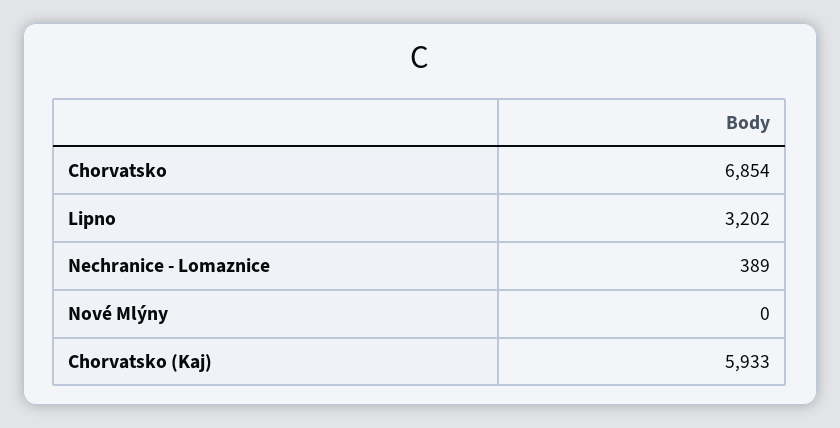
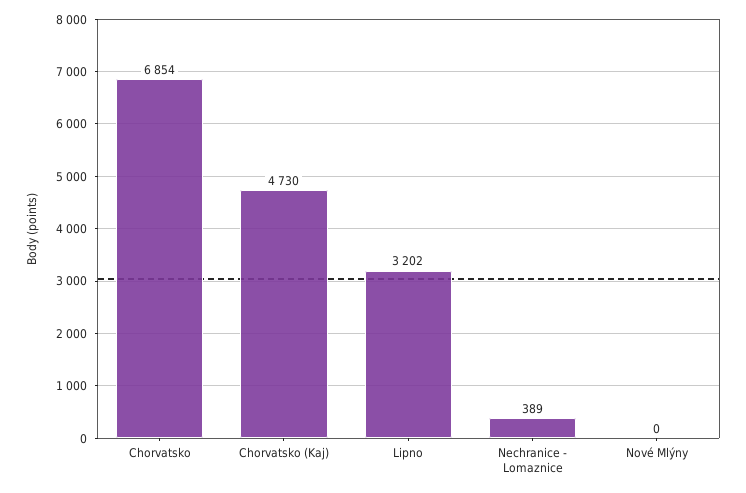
Chorvatsko (Kaj): 5933 -> 4730

